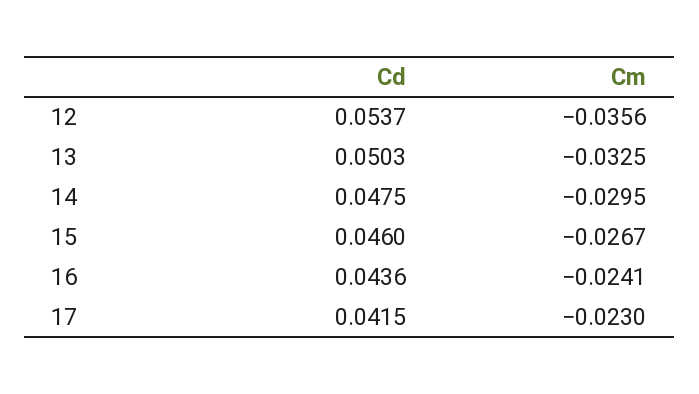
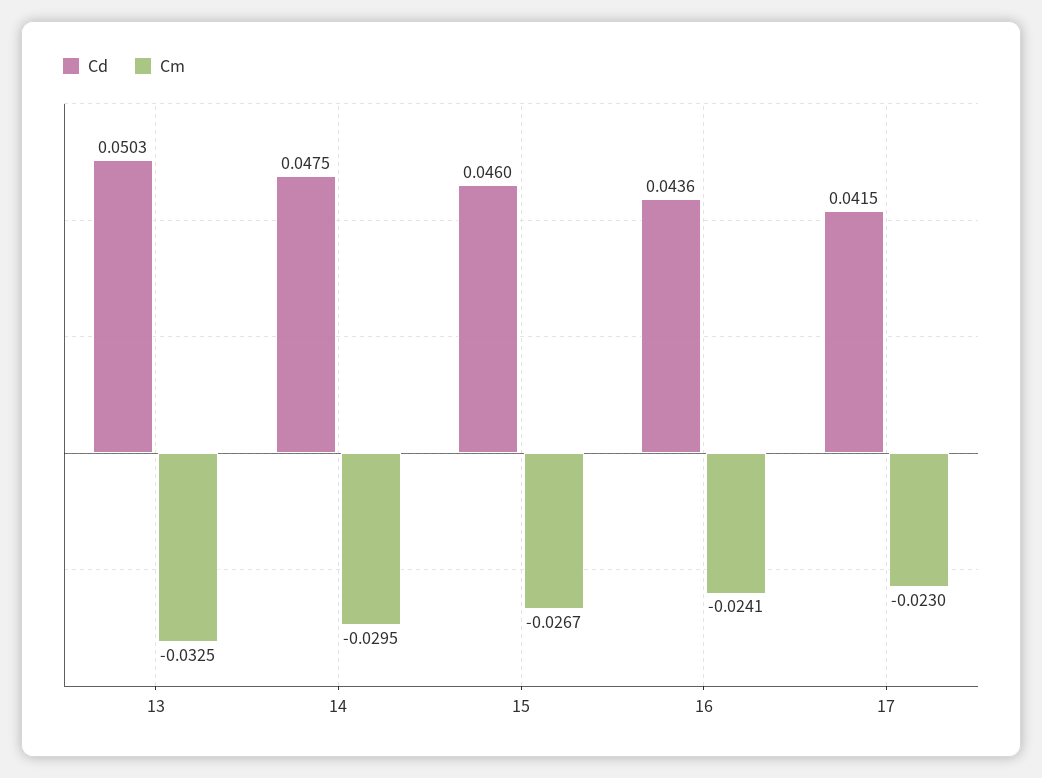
Cd, 12: 0.0537 -> none
Cm, 12: -0.0356 -> none

